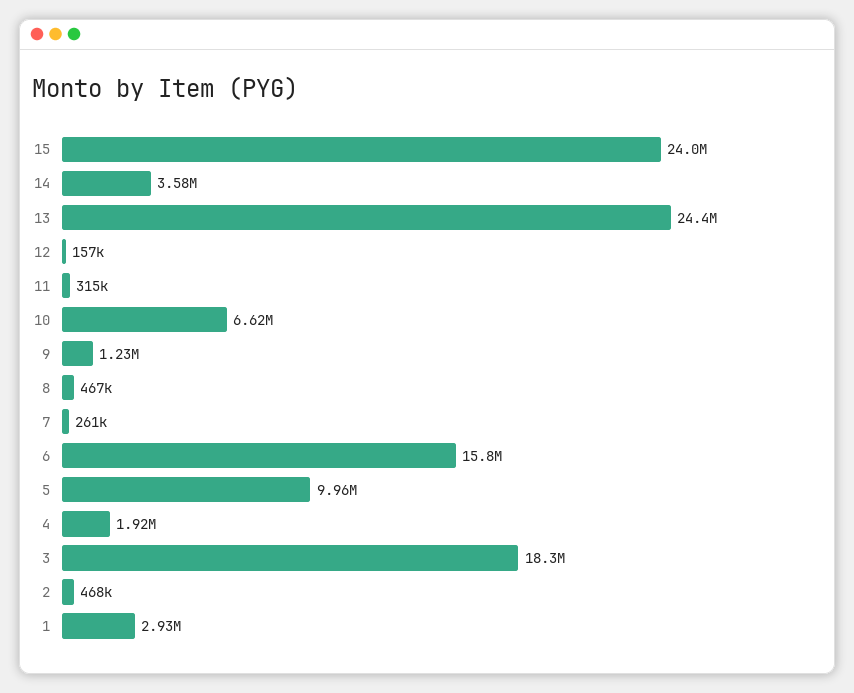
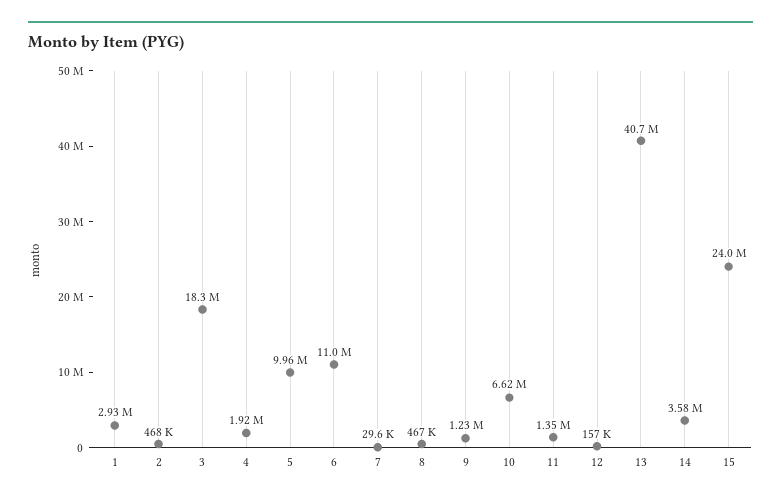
13: 24400000 -> 40700000
11: 315000 -> 1350000
7: 261000 -> 29600
6: 15800000 -> 11000000

